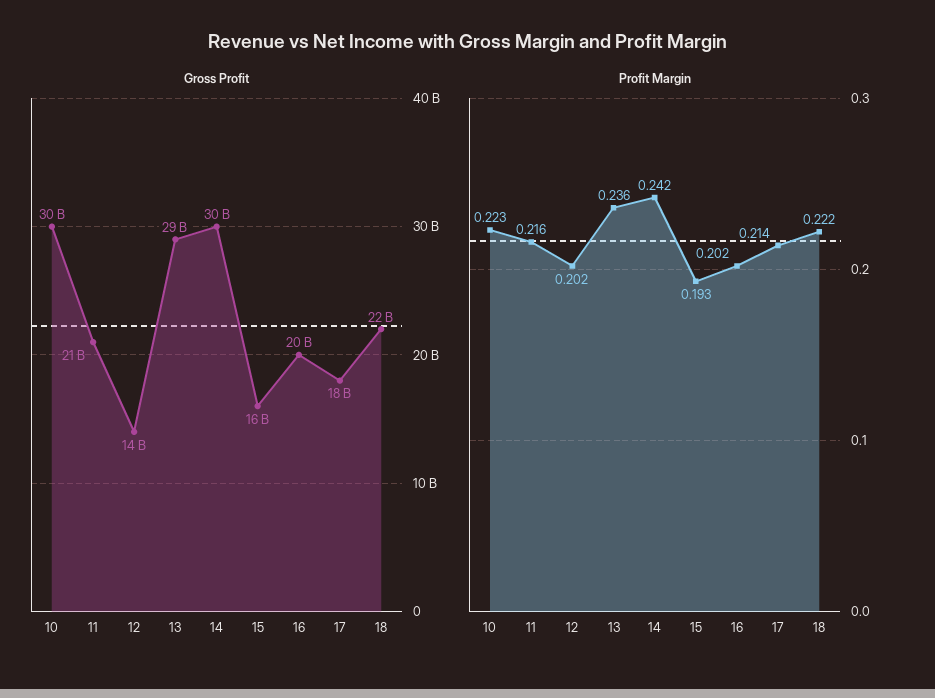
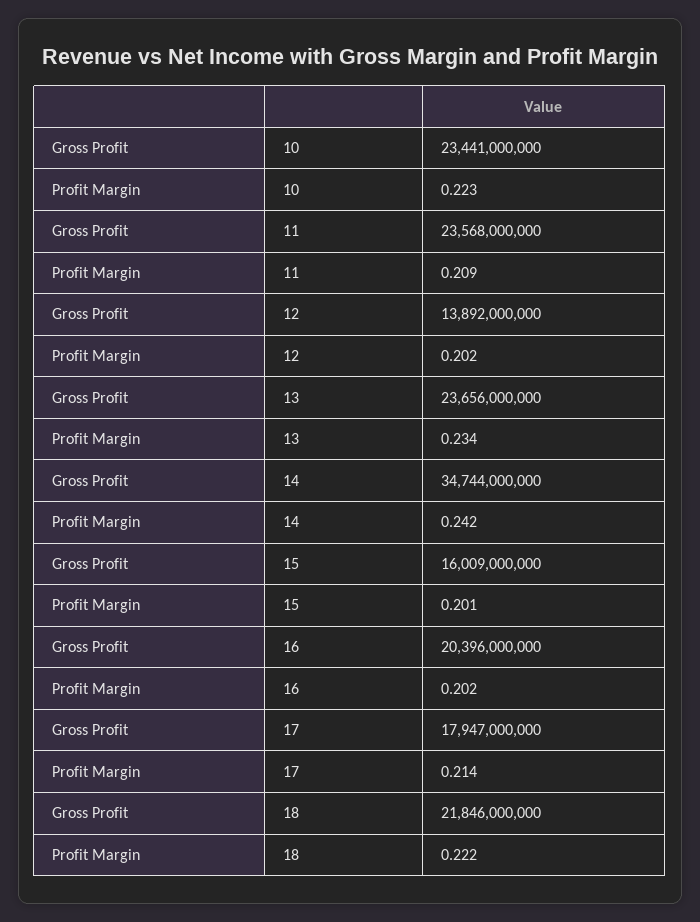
Gross Profit, 10: 30000000000 -> 23441000000
Gross Profit, 11: 21000000000 -> 23568000000
Gross Profit, 13: 29000000000 -> 23656000000
Gross Profit, 14: 30000000000 -> 34744000000
Profit Margin, 11: 0.216 -> 0.209
Profit Margin, 13: 0.236 -> 0.234
Profit Margin, 15: 0.193 -> 0.201

